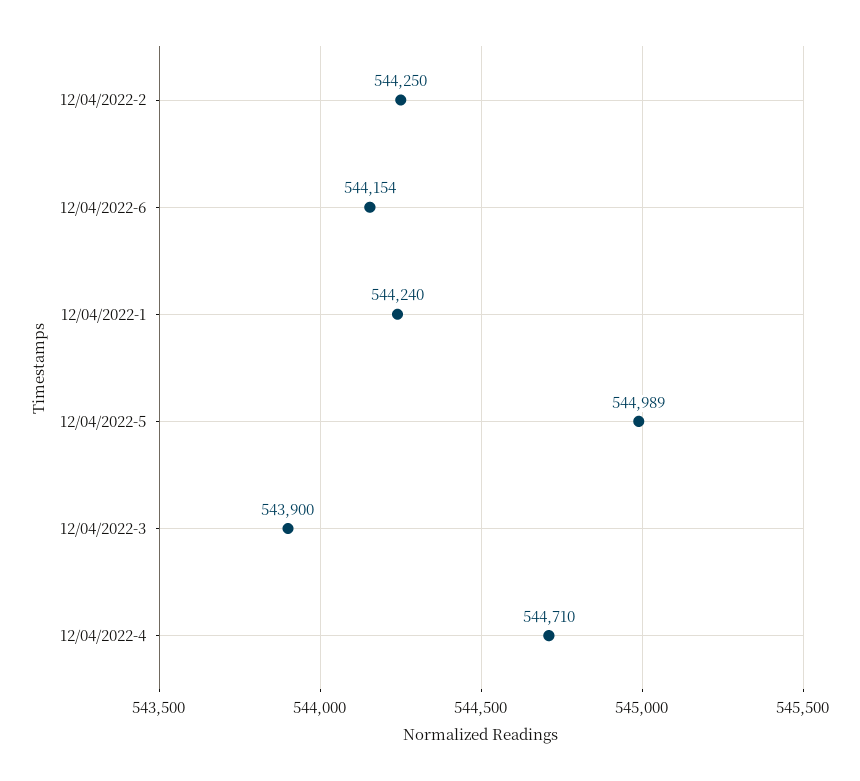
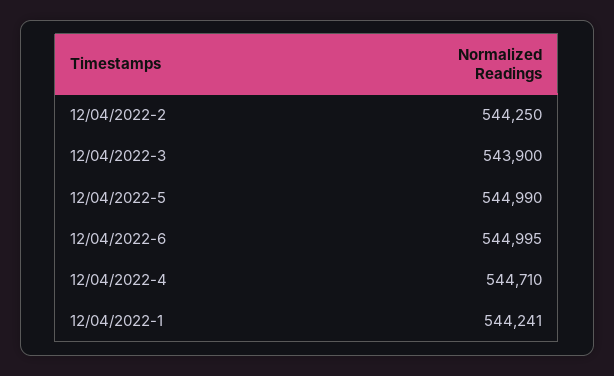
12/04/2022-6: 544154 -> 544995
12/04/2022-1: 544240 -> 544241
12/04/2022-5: 544989 -> 544990

